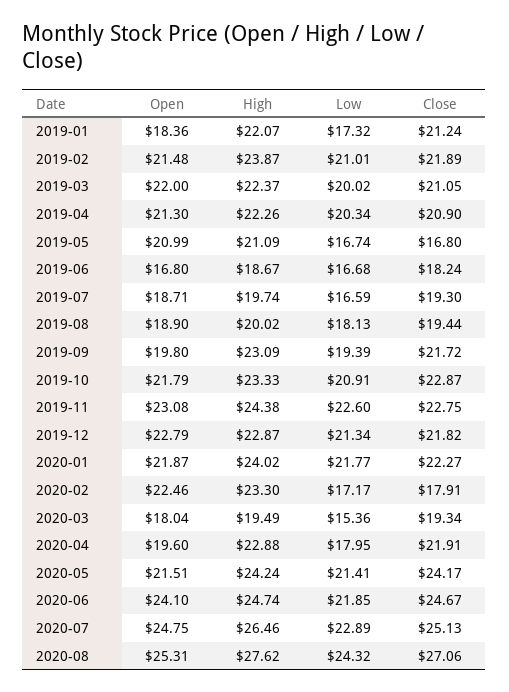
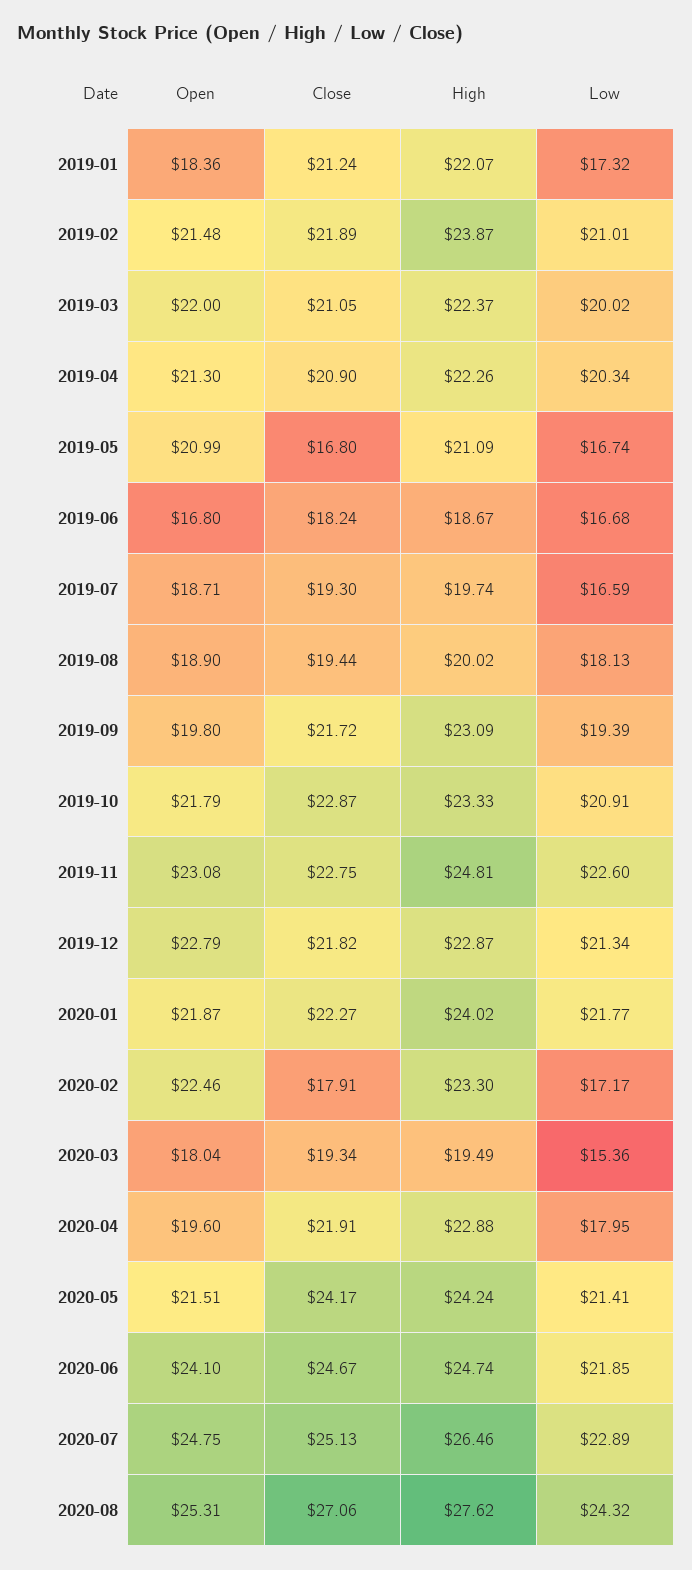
High, 2019-11: 24.38 -> 24.81

